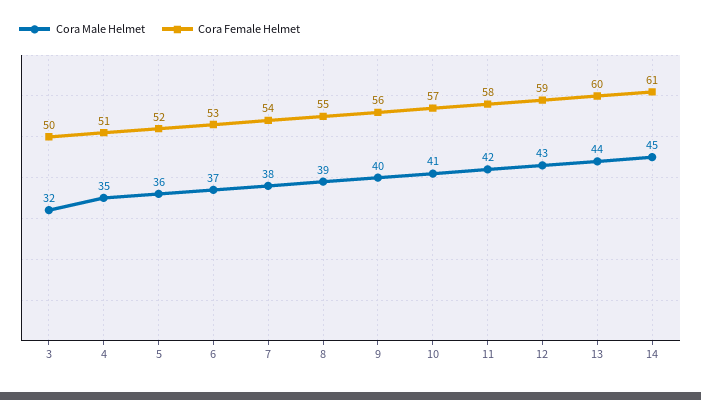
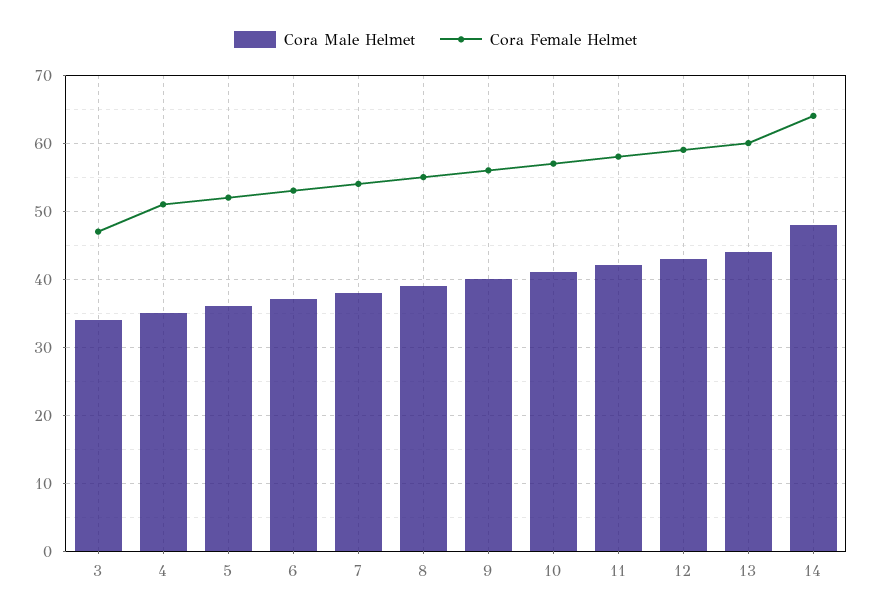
Cora Male Helmet, 3: 32 -> 34
Cora Female Helmet, 3: 50 -> 47
Cora Male Helmet, 14: 45 -> 48
Cora Female Helmet, 14: 61 -> 64

